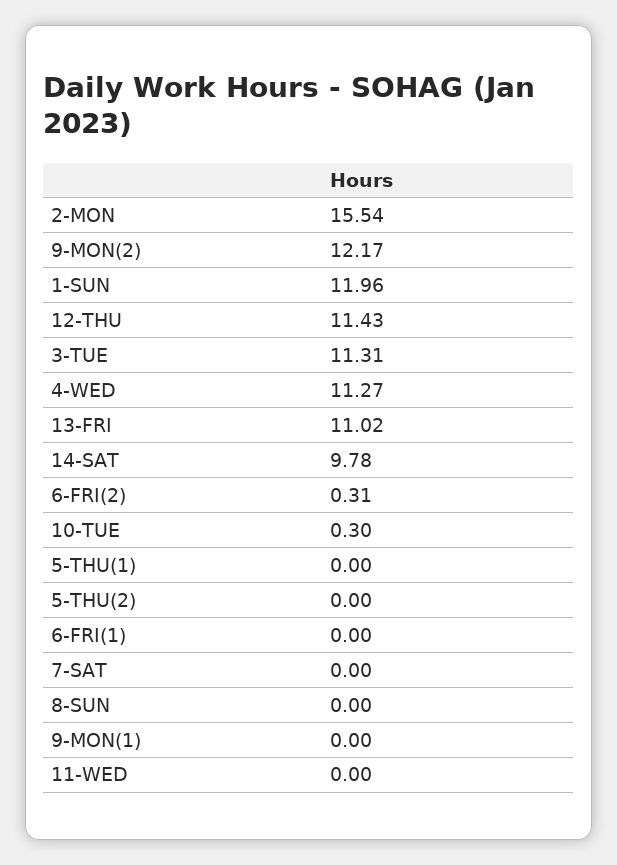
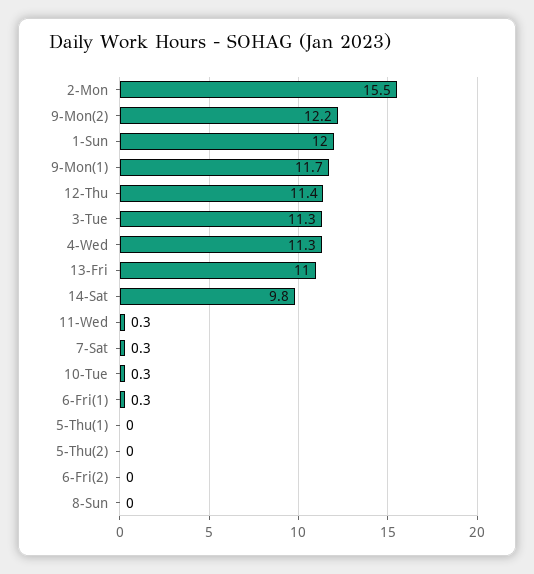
6-FRI(2): 0.31 -> 0
6-FRI(1): 0 -> 0.3
7-SAT: 0 -> 0.3
9-MON(1): 0 -> 11.7
11-WED: 0 -> 0.3

